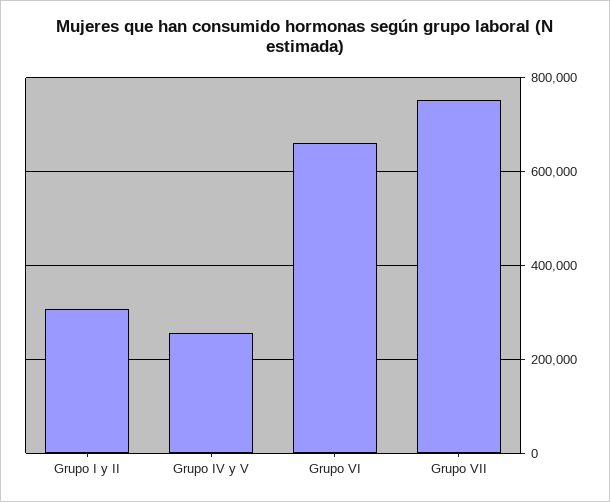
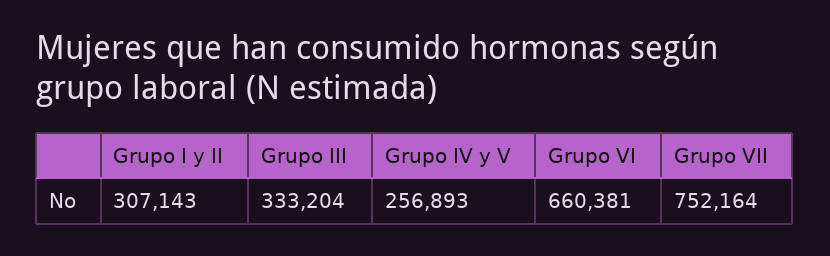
Grupo III: none -> 333204

